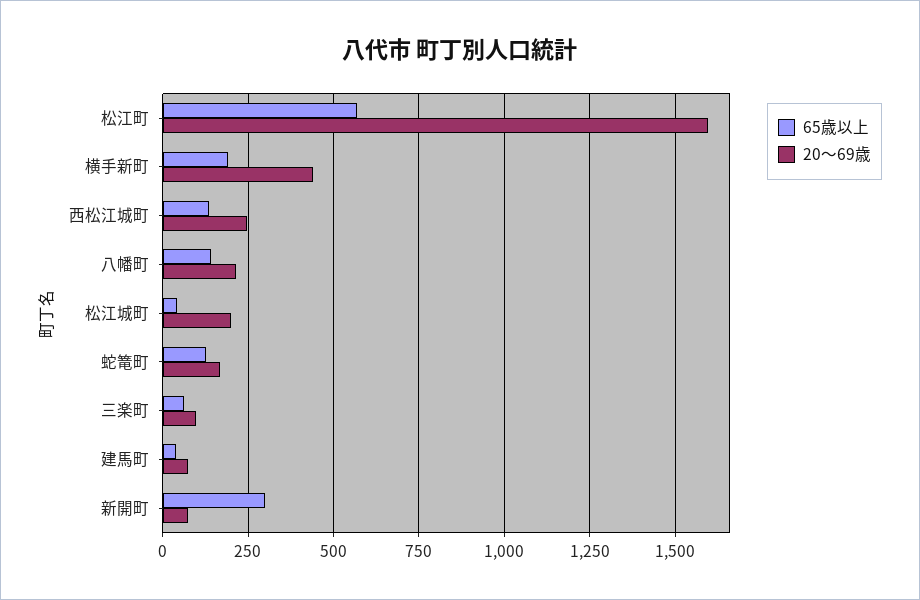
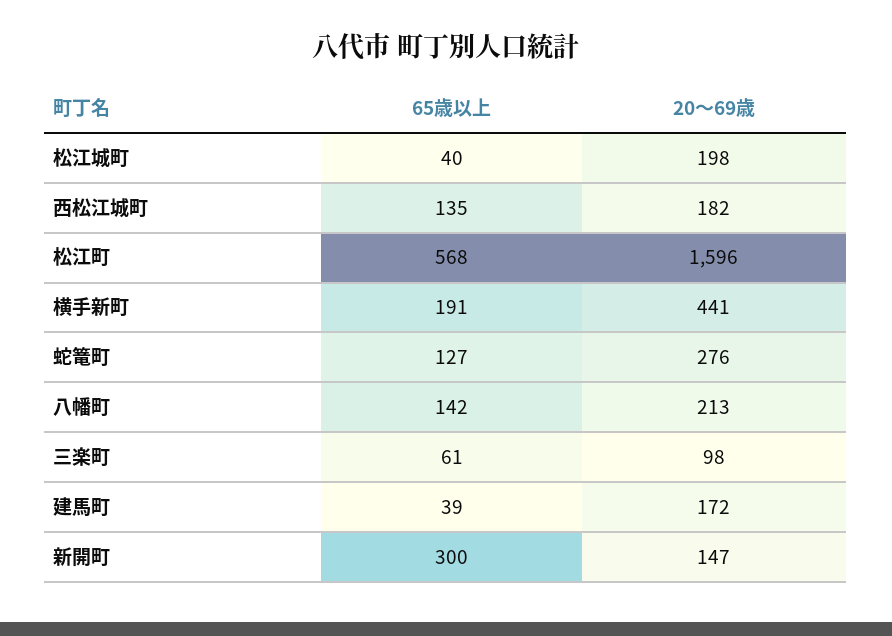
20～69歳, 西松江城町: 250 -> 182
20～69歳, 蛇篭町: 175 -> 276
20～69歳, 建馬町: 75 -> 172
20～69歳, 新開町: 75 -> 147

